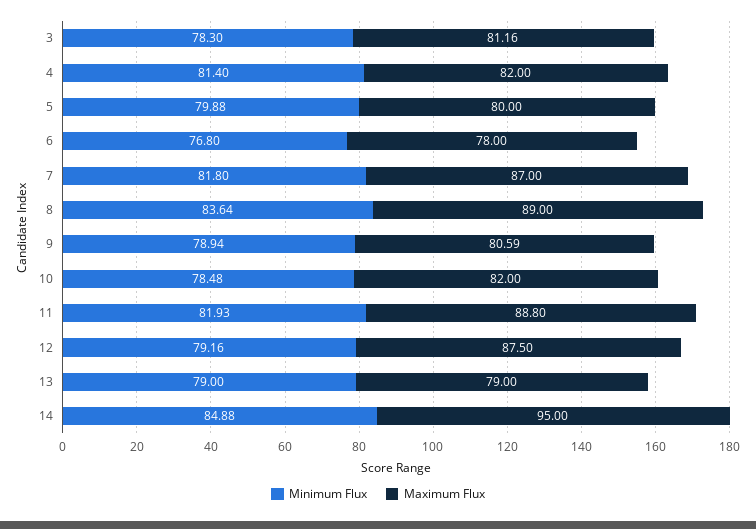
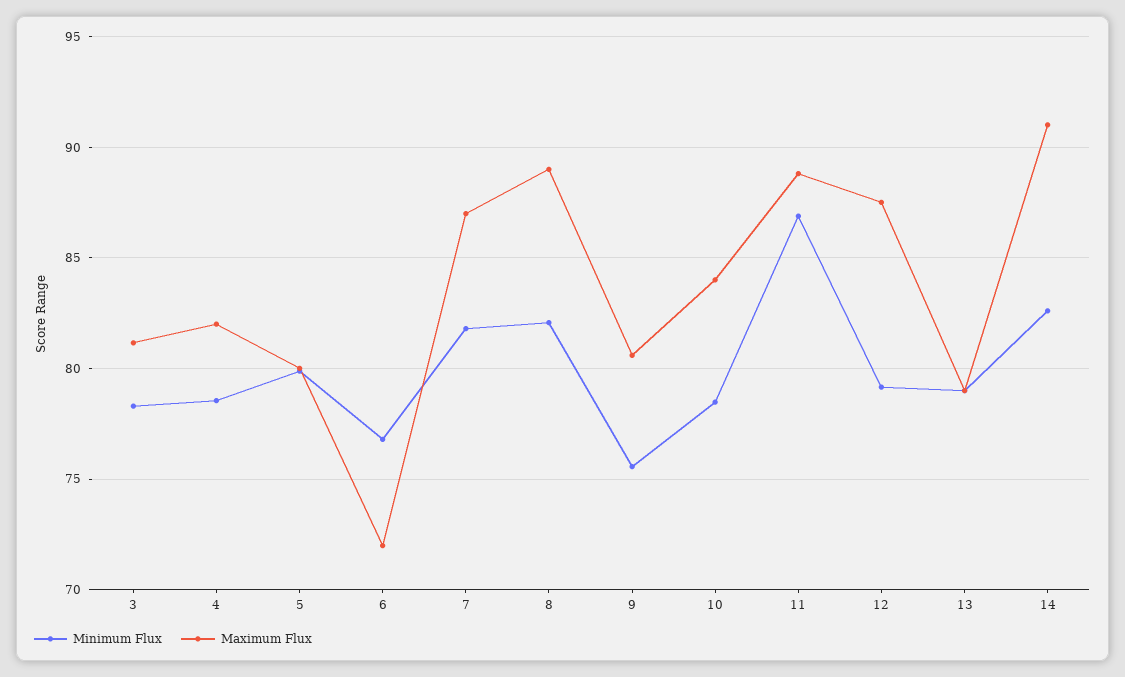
Minimum Flux, 4: 81.4 -> 78.5
Maximum Flux, 6: 78 -> 72
Minimum Flux, 8: 83.64 -> 82
Minimum Flux, 9: 78.94 -> 75.5
Maximum Flux, 10: 82 -> 84
Minimum Flux, 11: 81.93 -> 87
Minimum Flux, 14: 84.88 -> 82.5
Maximum Flux, 14: 95 -> 91

